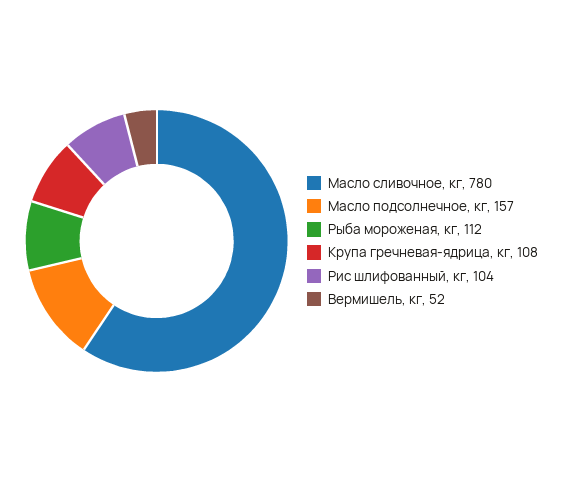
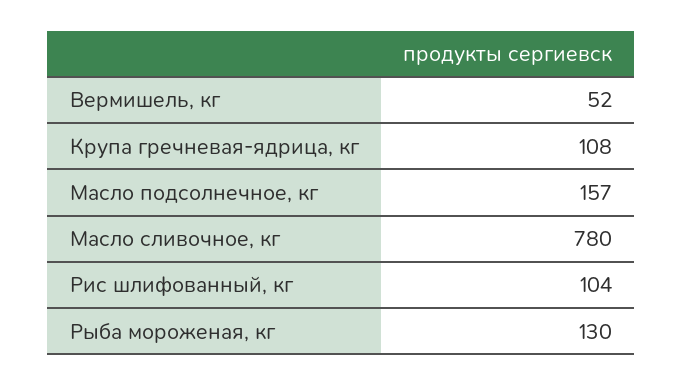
Рыба мороженая, кг: 112 -> 130

